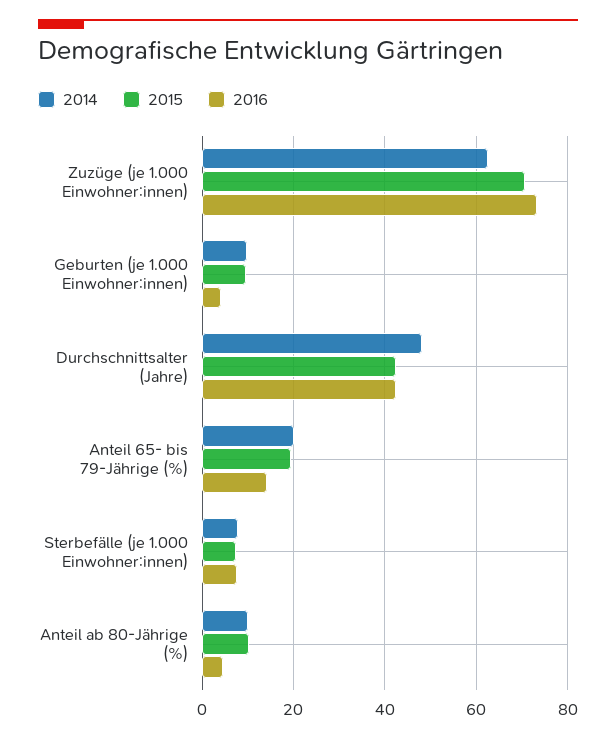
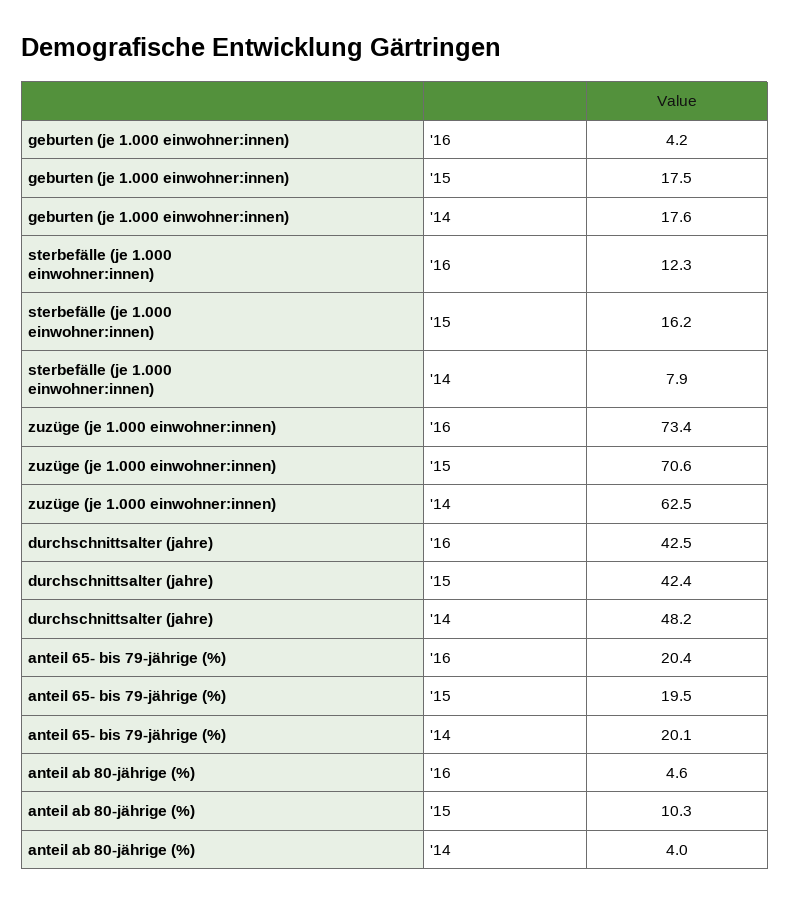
2014, Geburten (je 1.000 Einwohner:innen): 10 -> 17.6
2015, Geburten (je 1.000 Einwohner:innen): 10 -> 17.5
2016, Anteil 65- bis 79-Jährige (%): 14 -> 20.4
2015, Sterbefälle (je 1.000 Einwohner:innen): 8 -> 16.2
2016, Sterbefälle (je 1.000 Einwohner:innen): 8 -> 12.3
2014, Anteil ab 80-Jährige (%): 10 -> 4

